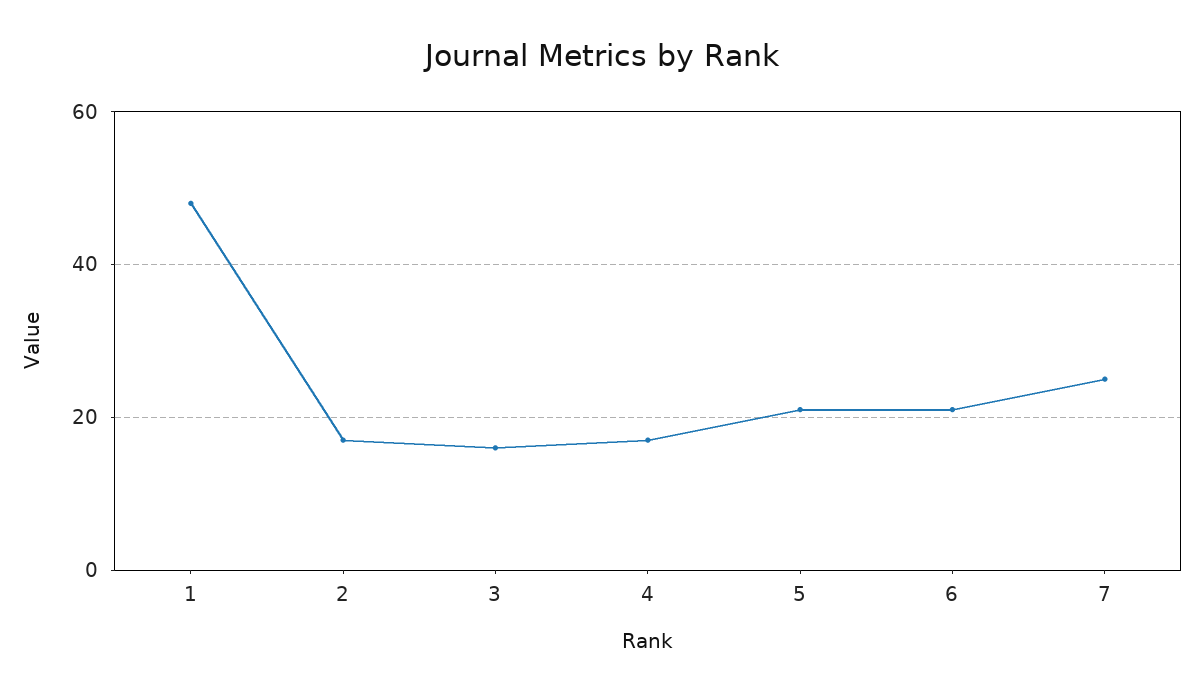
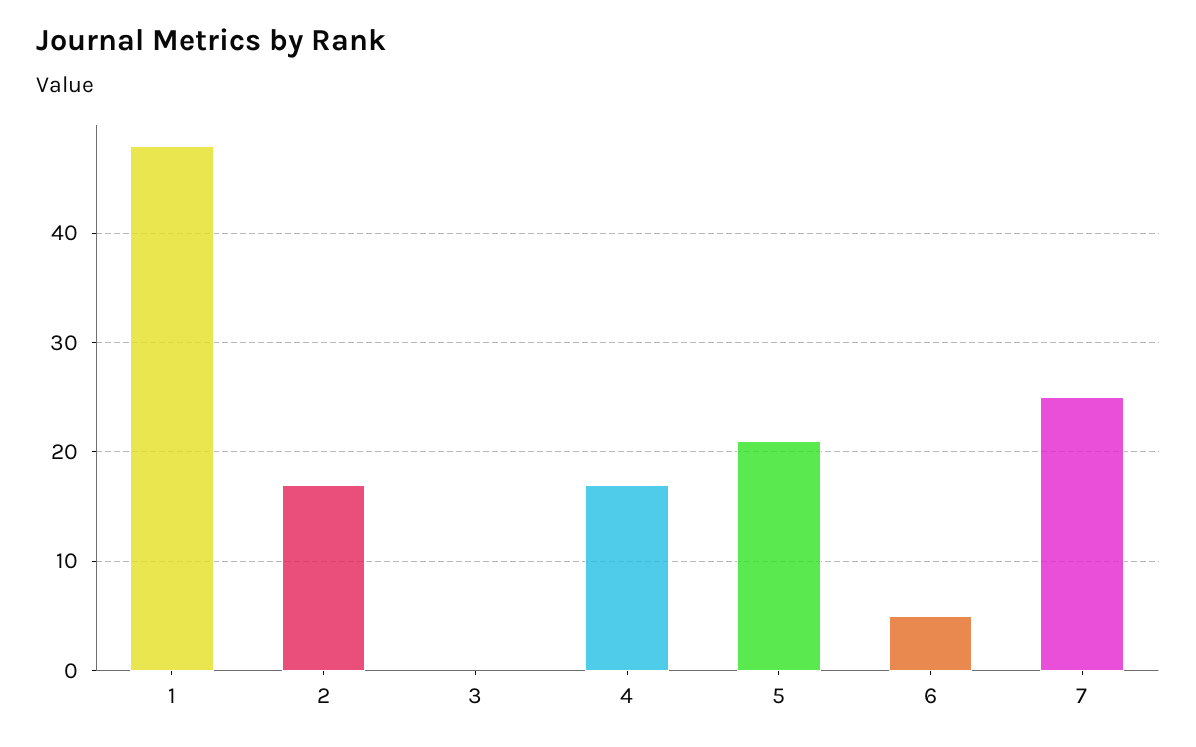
3: 15 -> 0
6: 20 -> 5

